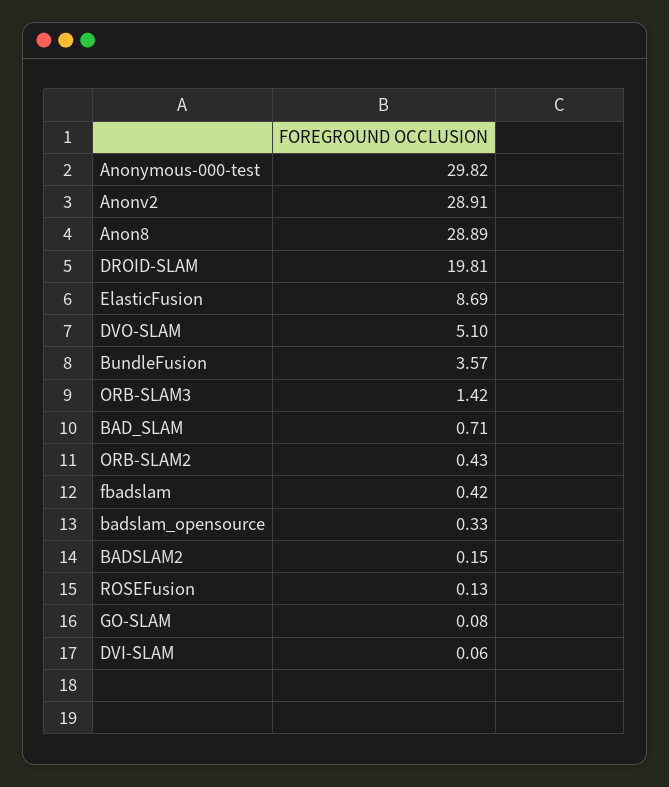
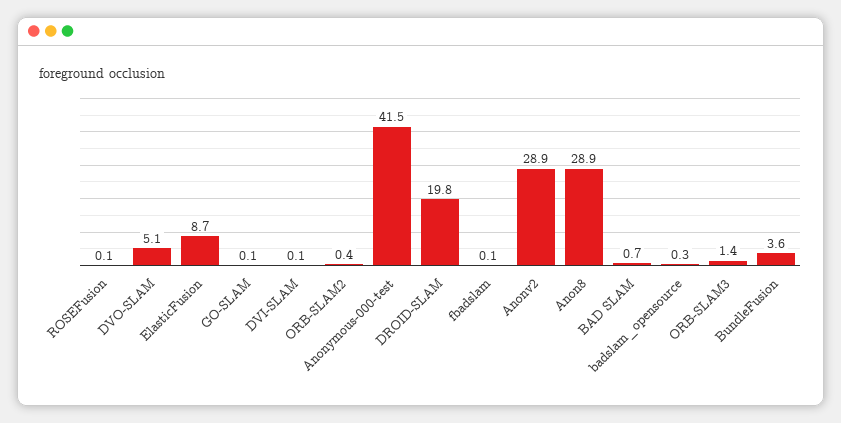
Anonymous-000-test: 29.82 -> 41.5
fbadslam: 0.42 -> 0.1
BADSLAM2: 0.15 -> none

